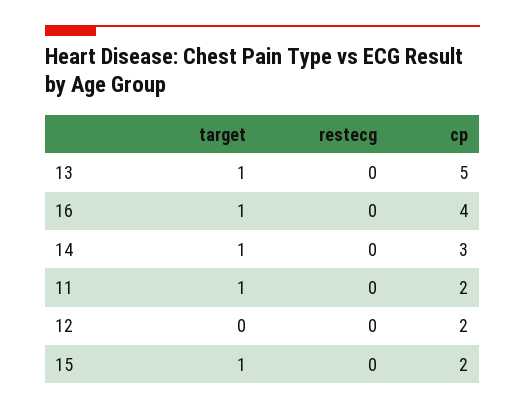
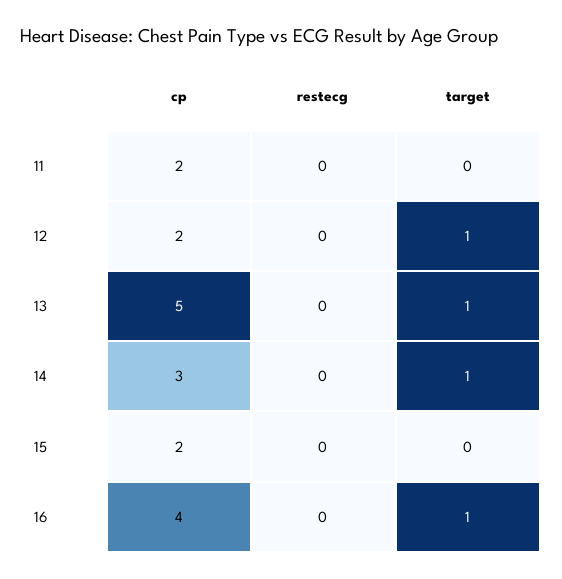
target, 11: 1 -> 0
target, 12: 0 -> 1
target, 15: 1 -> 0

